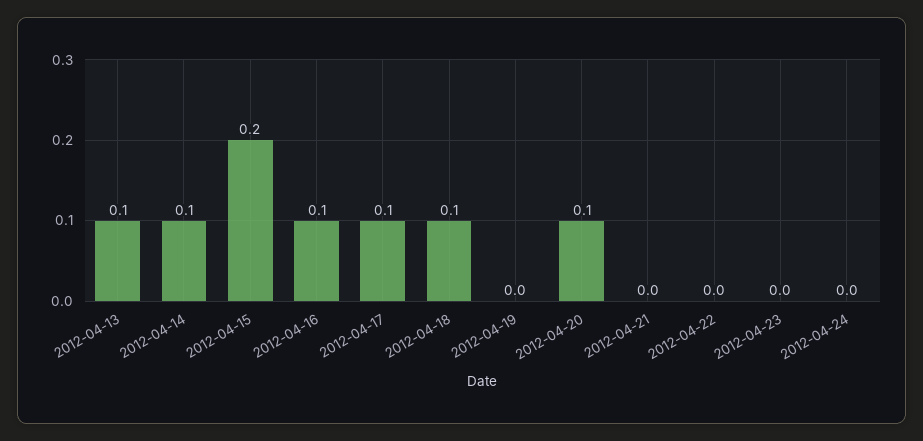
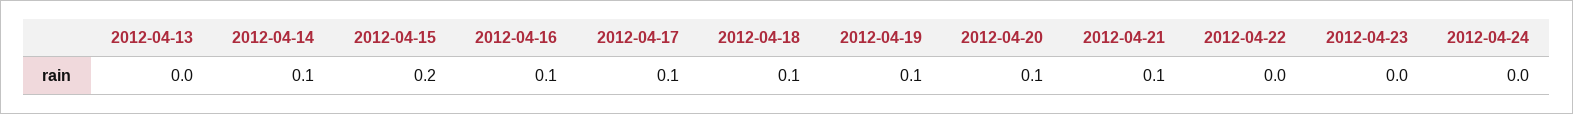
2012-04-13: 0.1 -> 0
2012-04-19: 0 -> 0.1
2012-04-21: 0 -> 0.1

